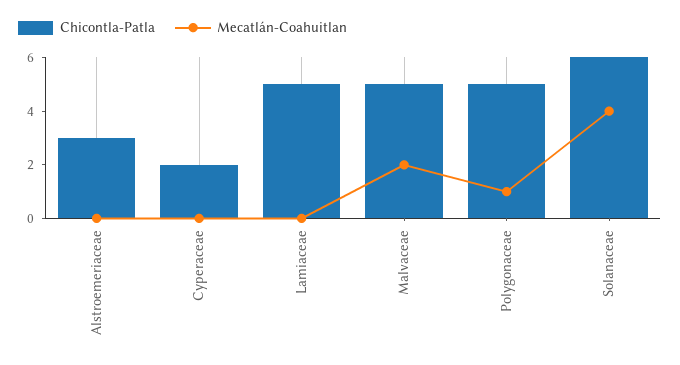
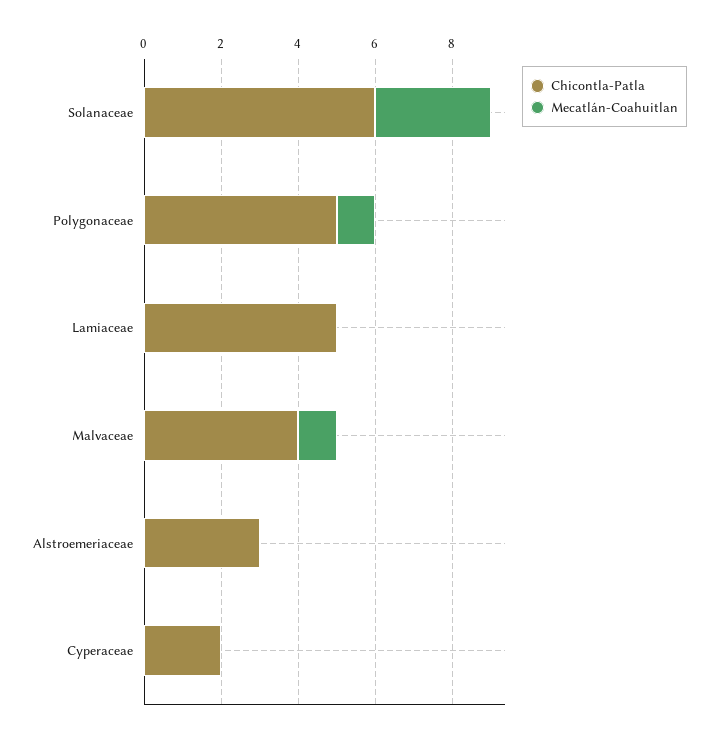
Chicontla-Patla, Malvaceae: 5 -> 4
Mecatlán-Coahuitlan, Malvaceae: 2 -> 1
Mecatlán-Coahuitlan, Solanaceae: 4 -> 3

